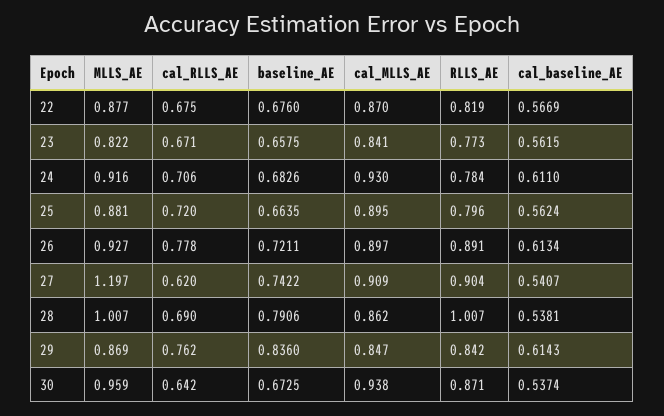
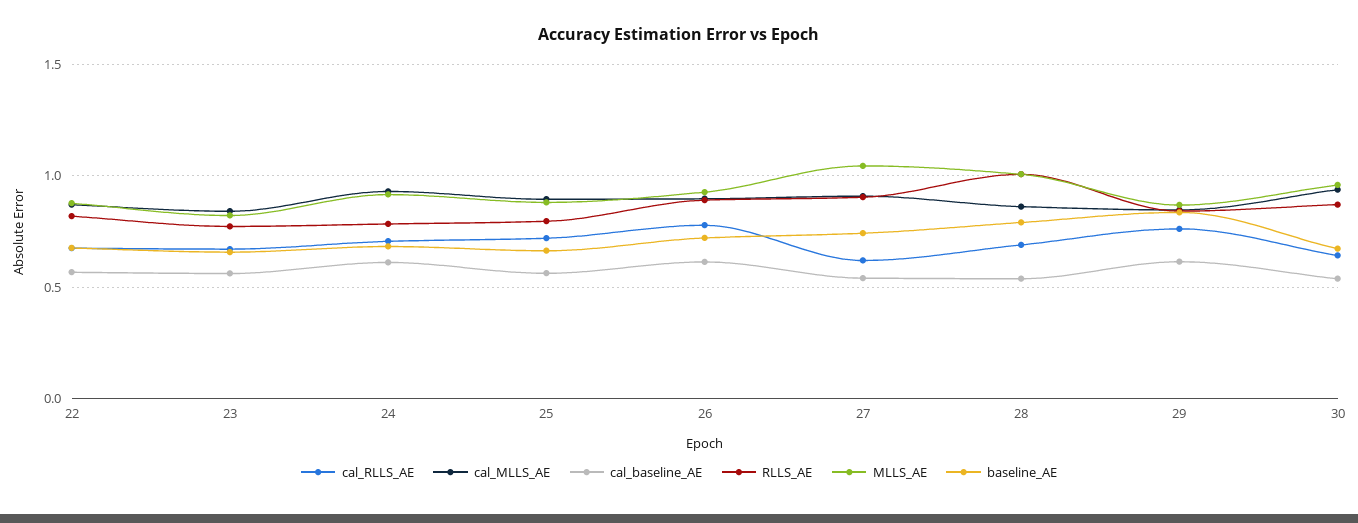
MLLS_AE, 27: 1.197 -> 1.05

